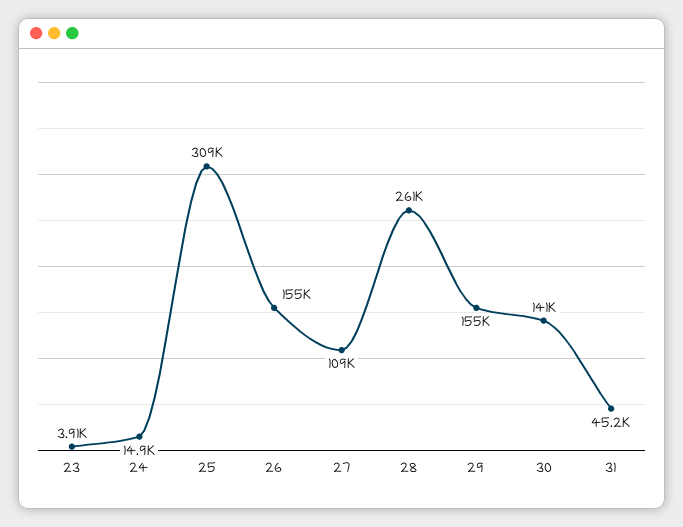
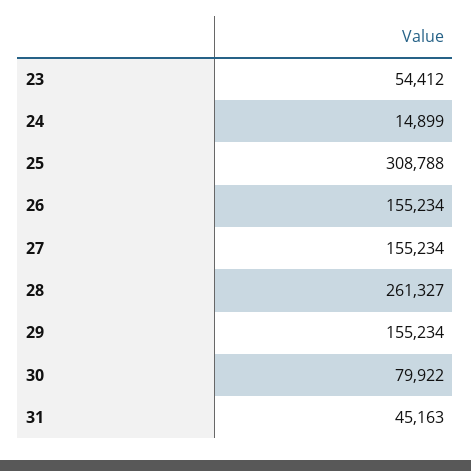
23: 3910 -> 54412
27: 109000 -> 155234
30: 141000 -> 79922

